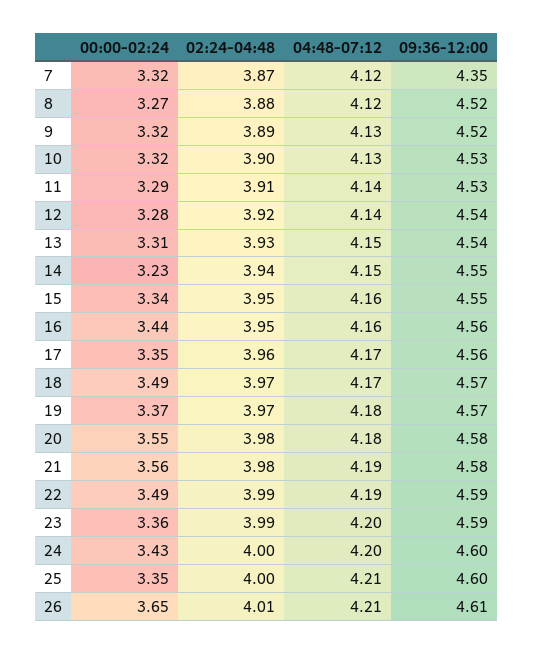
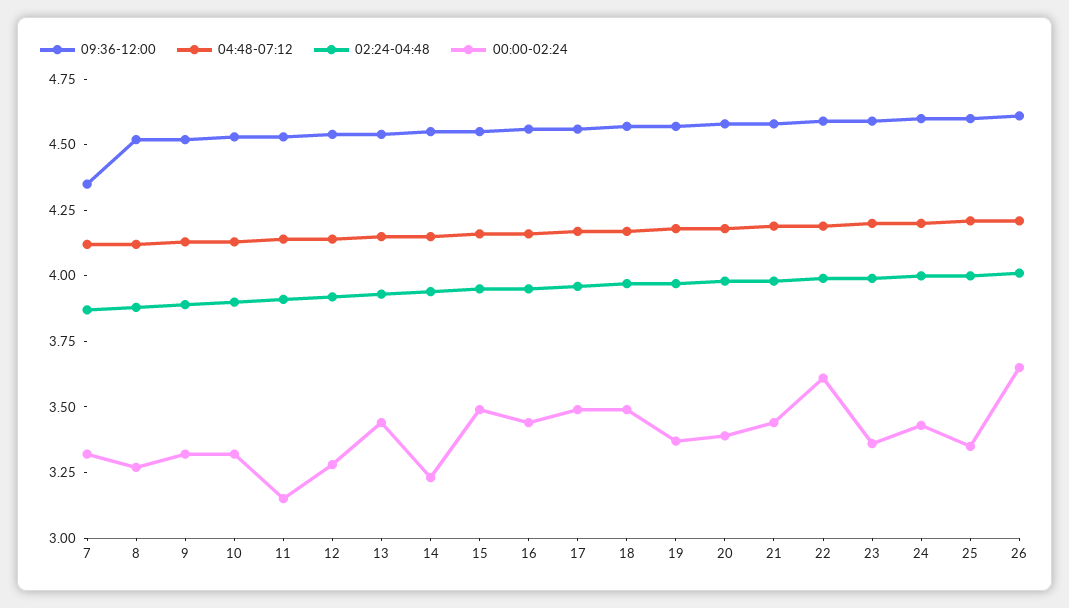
00:00-02:24, 11: 3.29 -> 3.15
00:00-02:24, 13: 3.31 -> 3.45
00:00-02:24, 15: 3.34 -> 3.5
00:00-02:24, 17: 3.35 -> 3.5
00:00-02:24, 20: 3.55 -> 3.4
00:00-02:24, 21: 3.56 -> 3.45
00:00-02:24, 22: 3.49 -> 3.6

